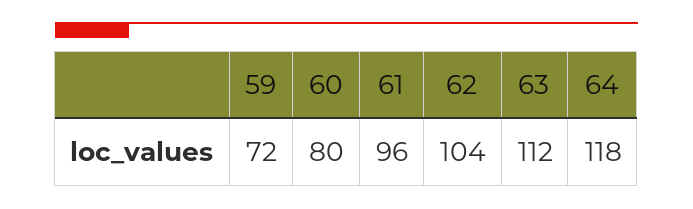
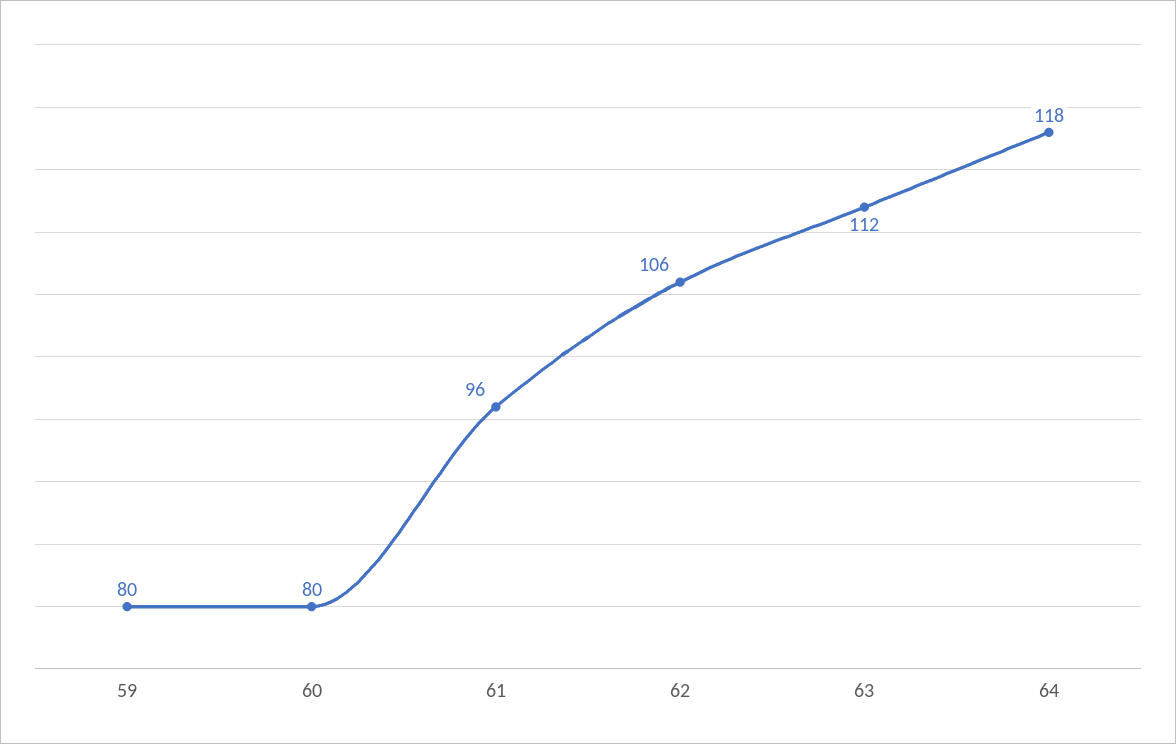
59: 72 -> 80
62: 104 -> 106

